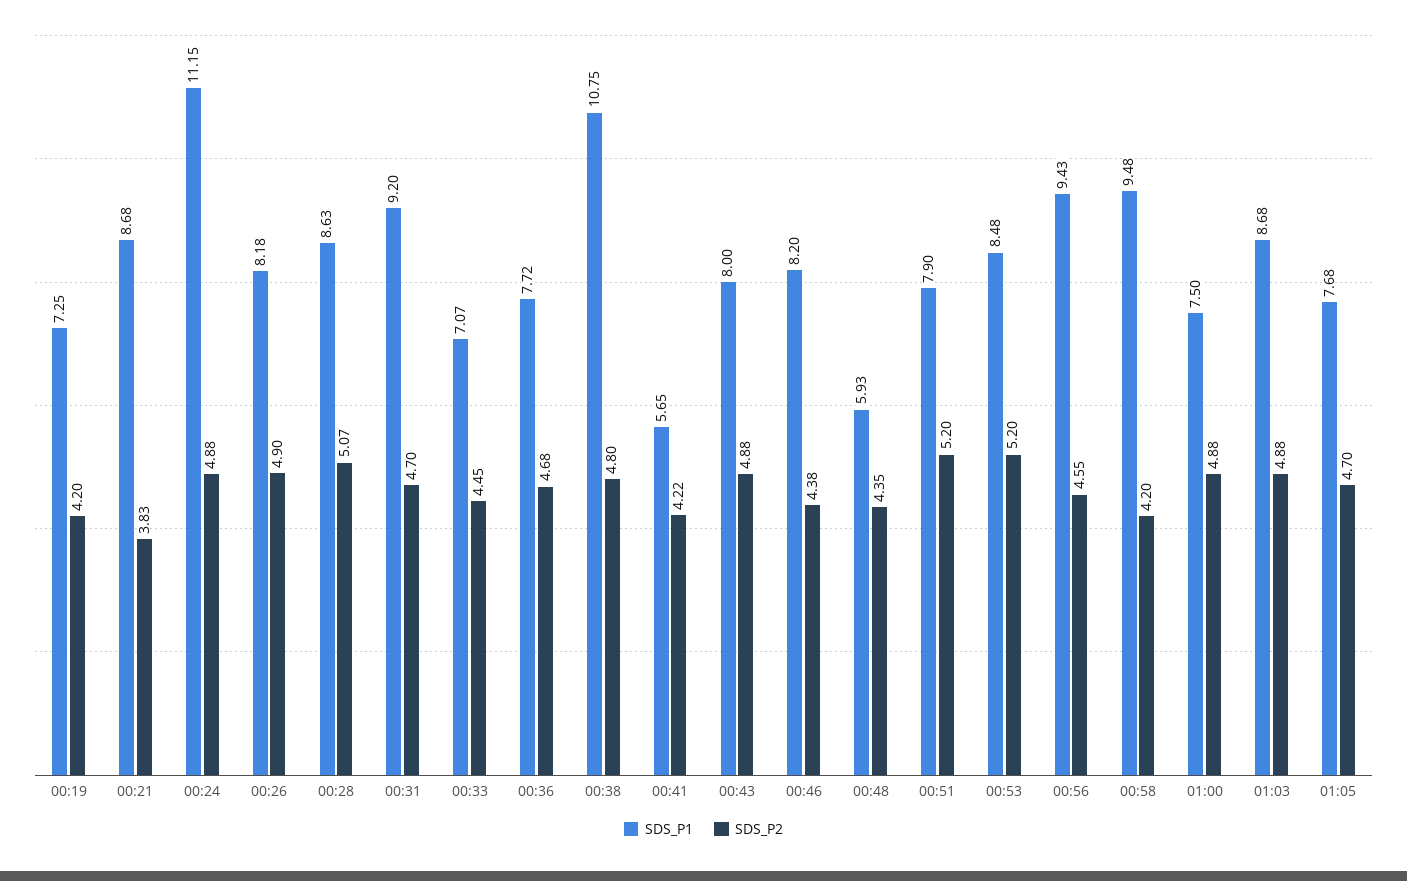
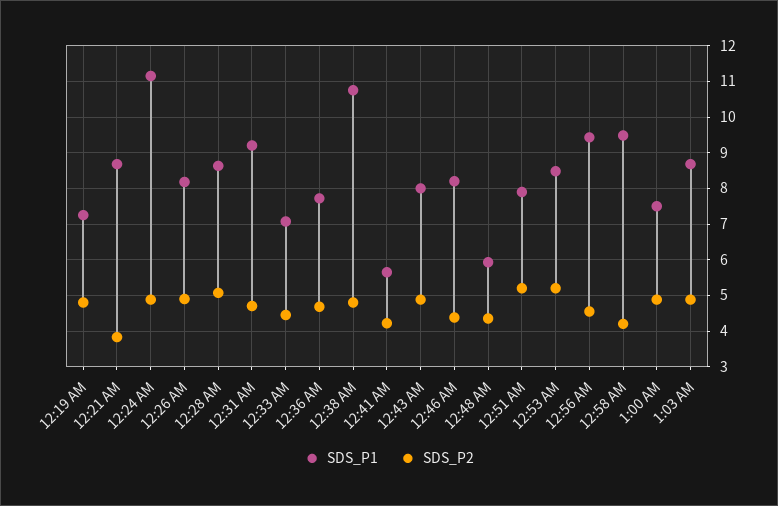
SDS_P2, 00:19: 4.2 -> 4.8
SDS_P1, 01:05: 7.68 -> none
SDS_P2, 01:05: 4.7 -> none

